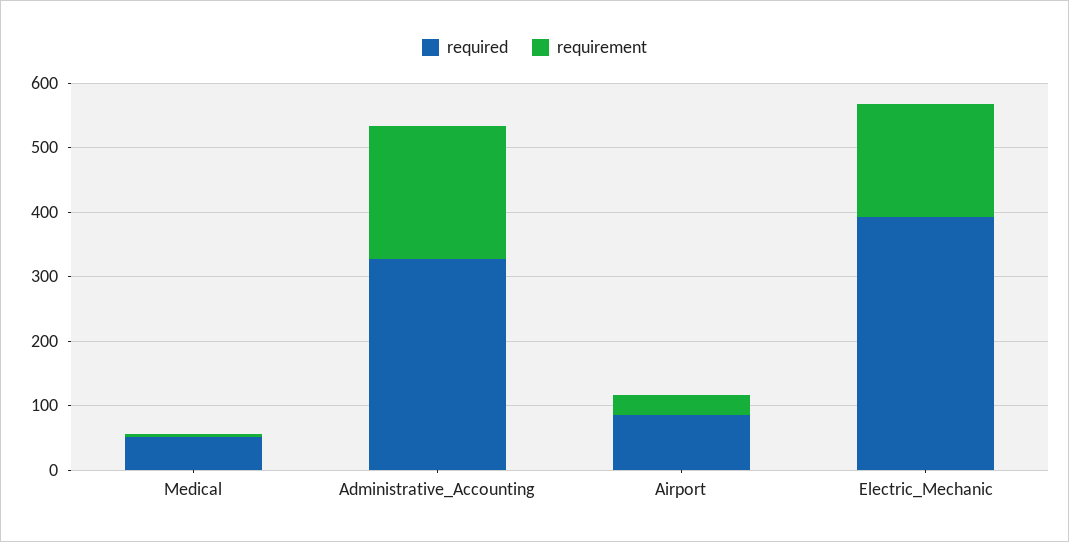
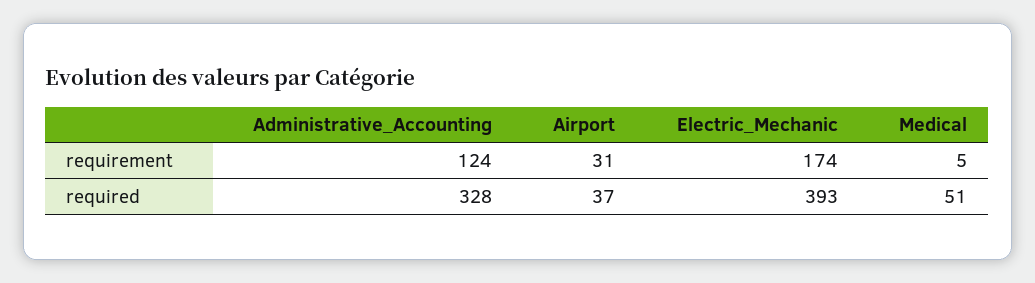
requirement, Administrative_Accounting: 200 -> 124
required, Airport: 80 -> 37

